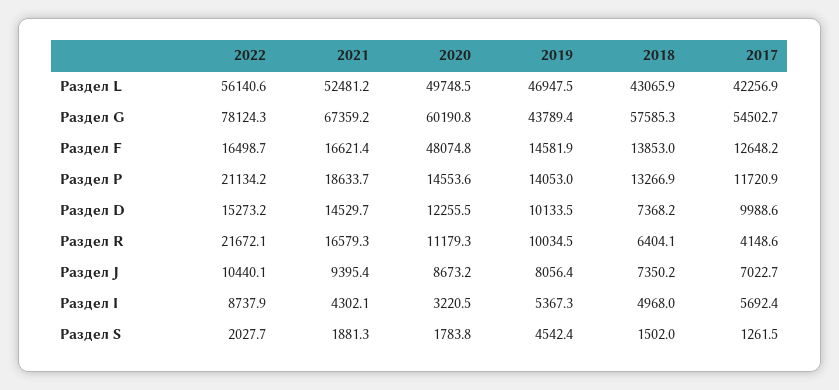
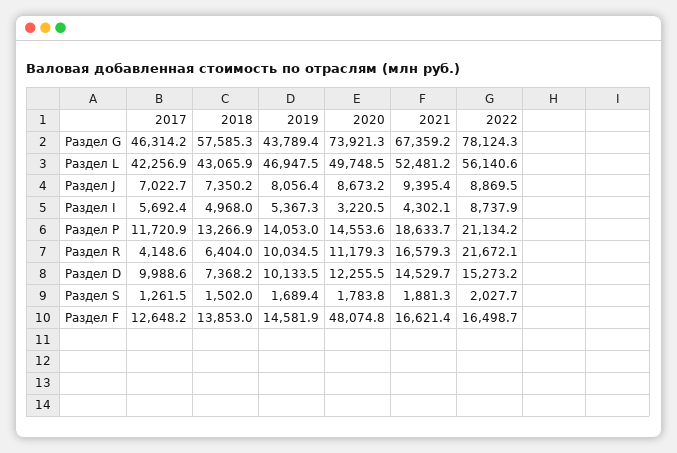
2020, Раздел G: 60190.8 -> 73921.3
2017, Раздел G: 54502.7 -> 46314.2
2018, Раздел R: 6404.1 -> 6404
2022, Раздел J: 10440.1 -> 8869.5
2019, Раздел S: 4542.4 -> 1689.4

